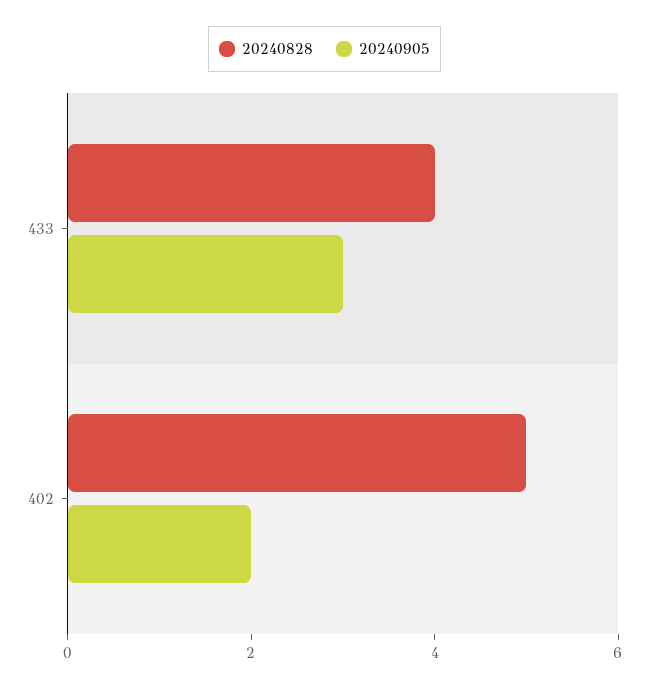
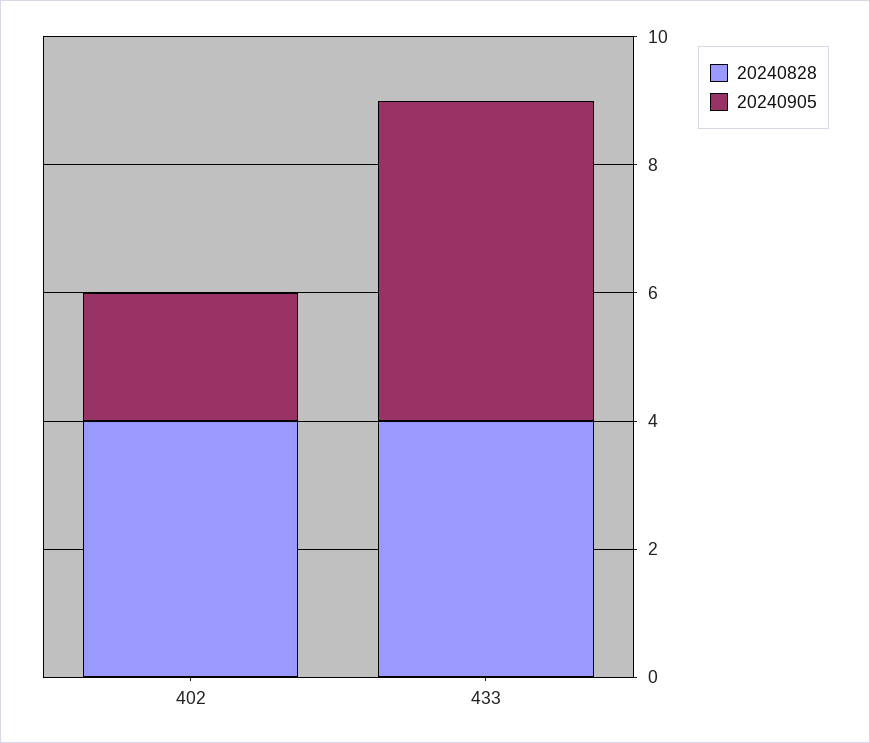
20240905, 433: 3 -> 5
20240828, 402: 5 -> 4

